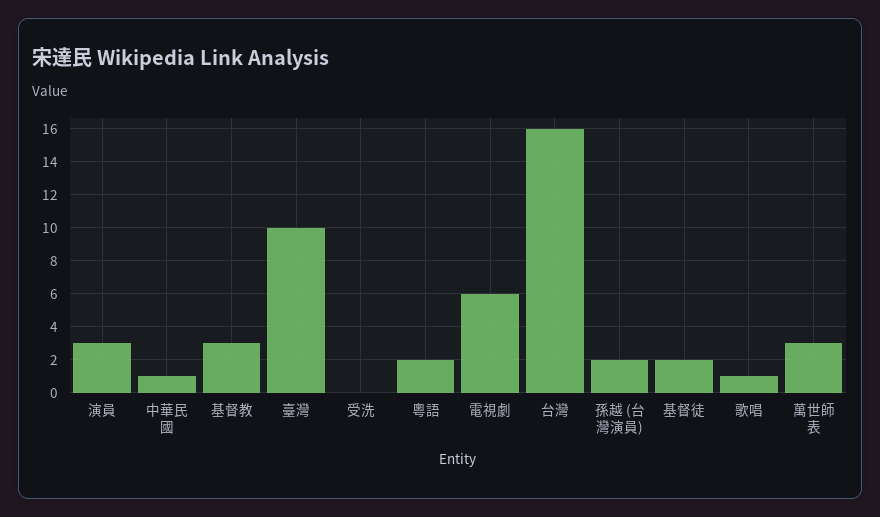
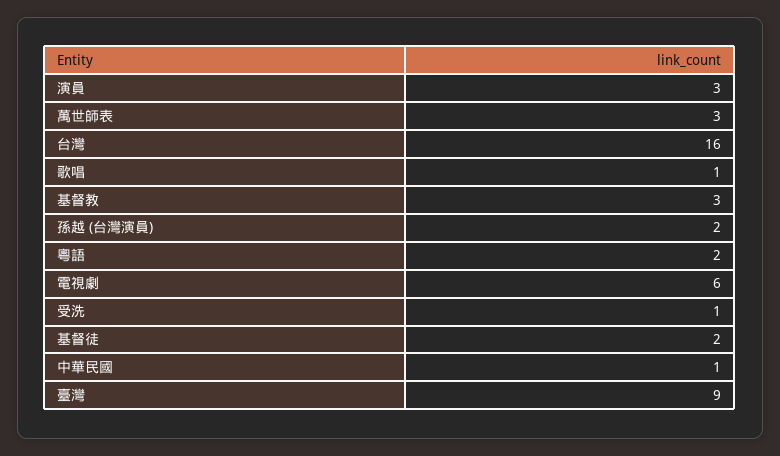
臺灣: 10 -> 9
受洗: 0 -> 1

